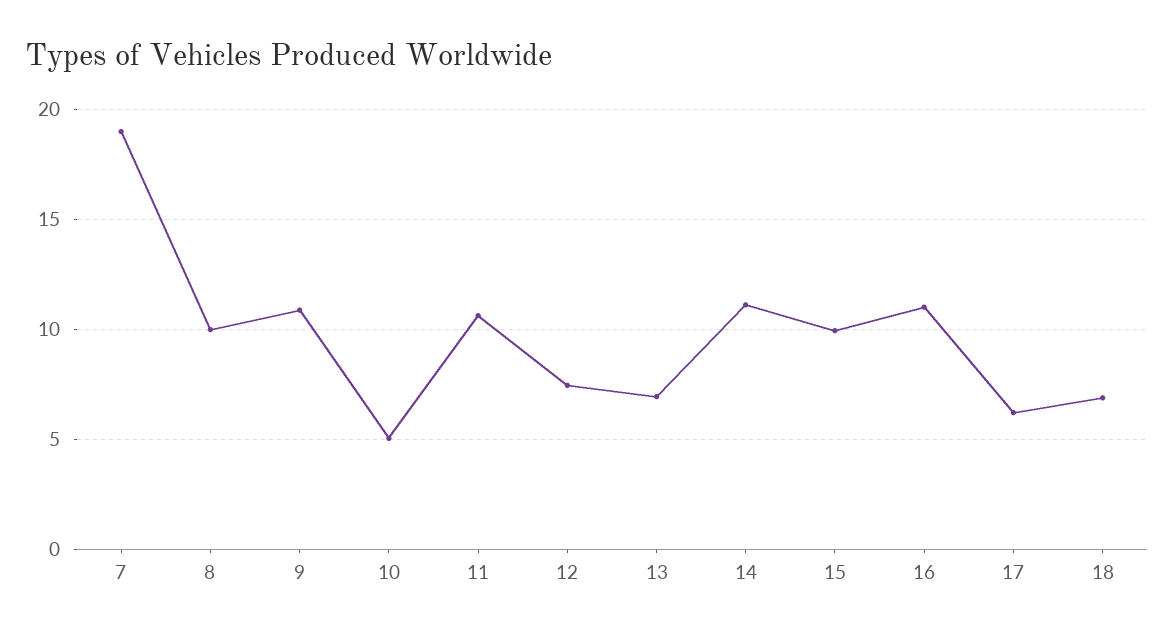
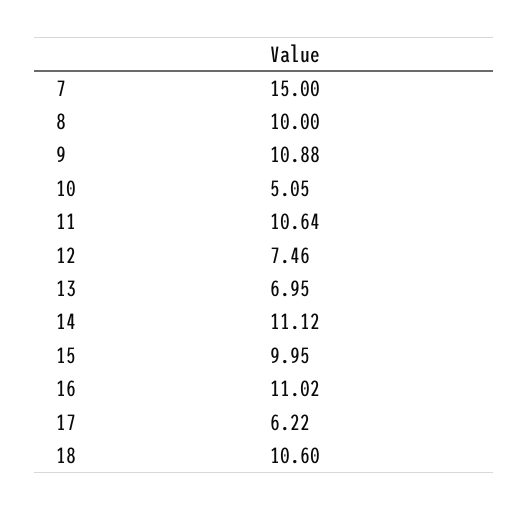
7: 19 -> 15
18: 7 -> 10.6

